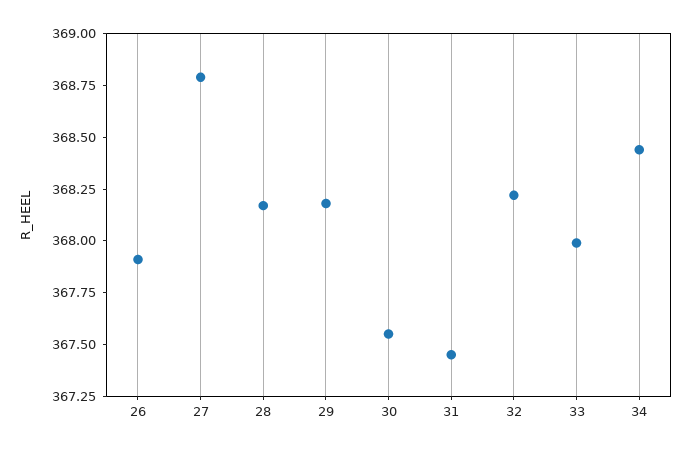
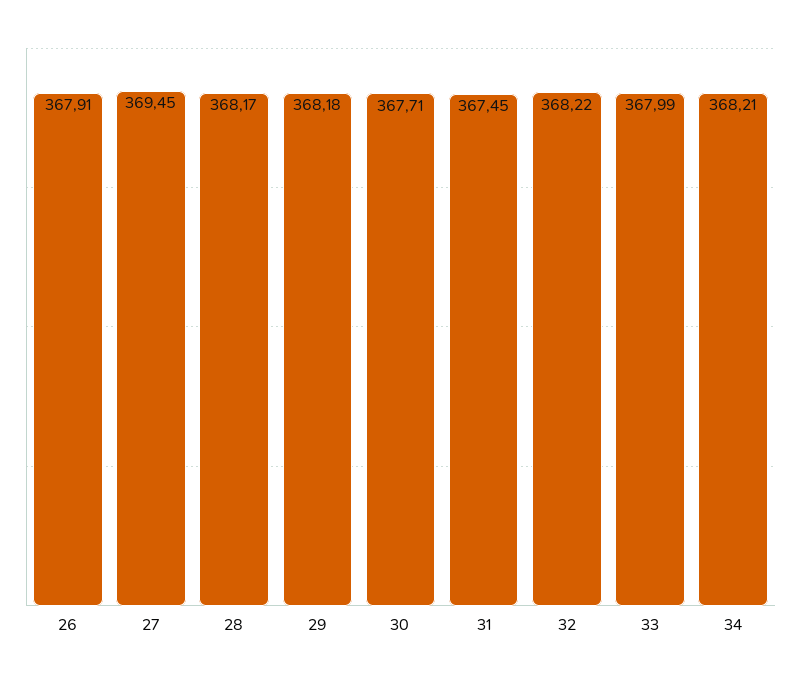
27: 368.8 -> 369.45
30: 367.55 -> 367.71
34: 368.45 -> 368.21

